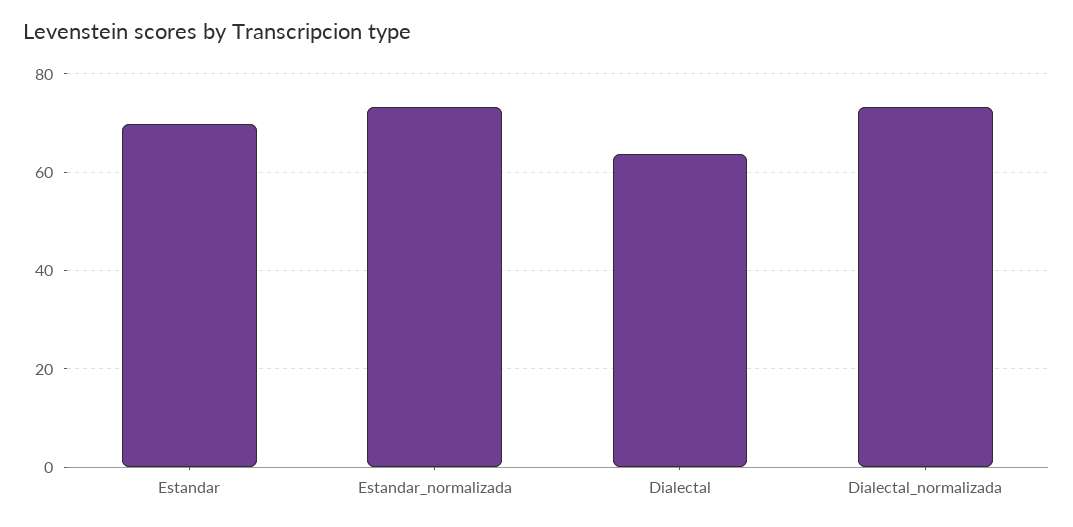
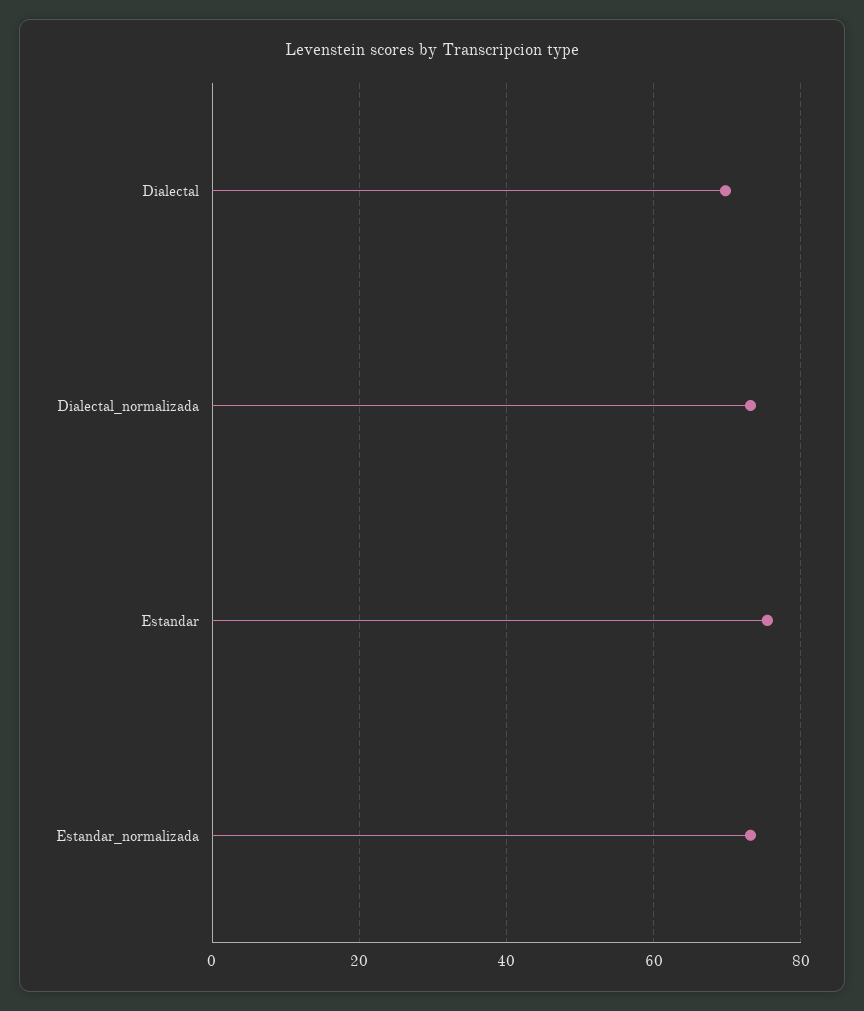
Estandar: 70 -> 76
Dialectal: 64 -> 70

